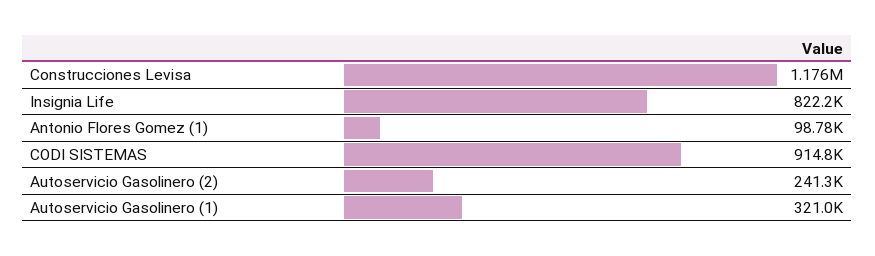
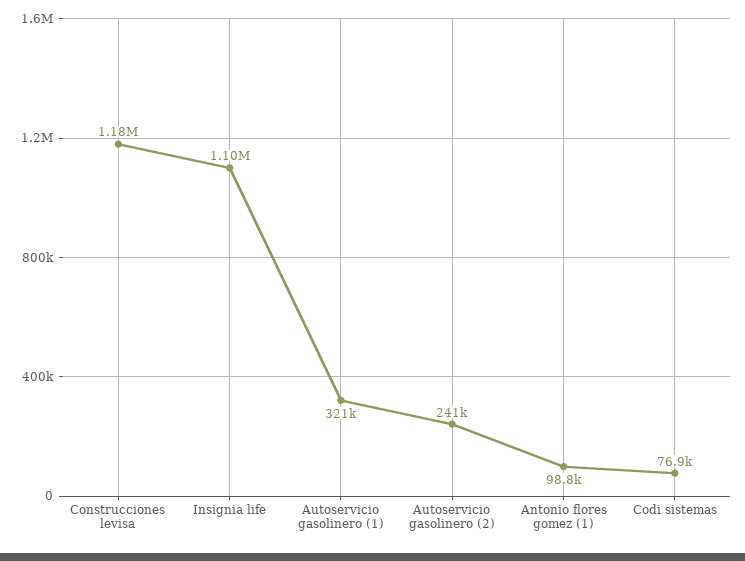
Insignia Life: 822200 -> 1100000
CODI SISTEMAS: 914800 -> 76900

